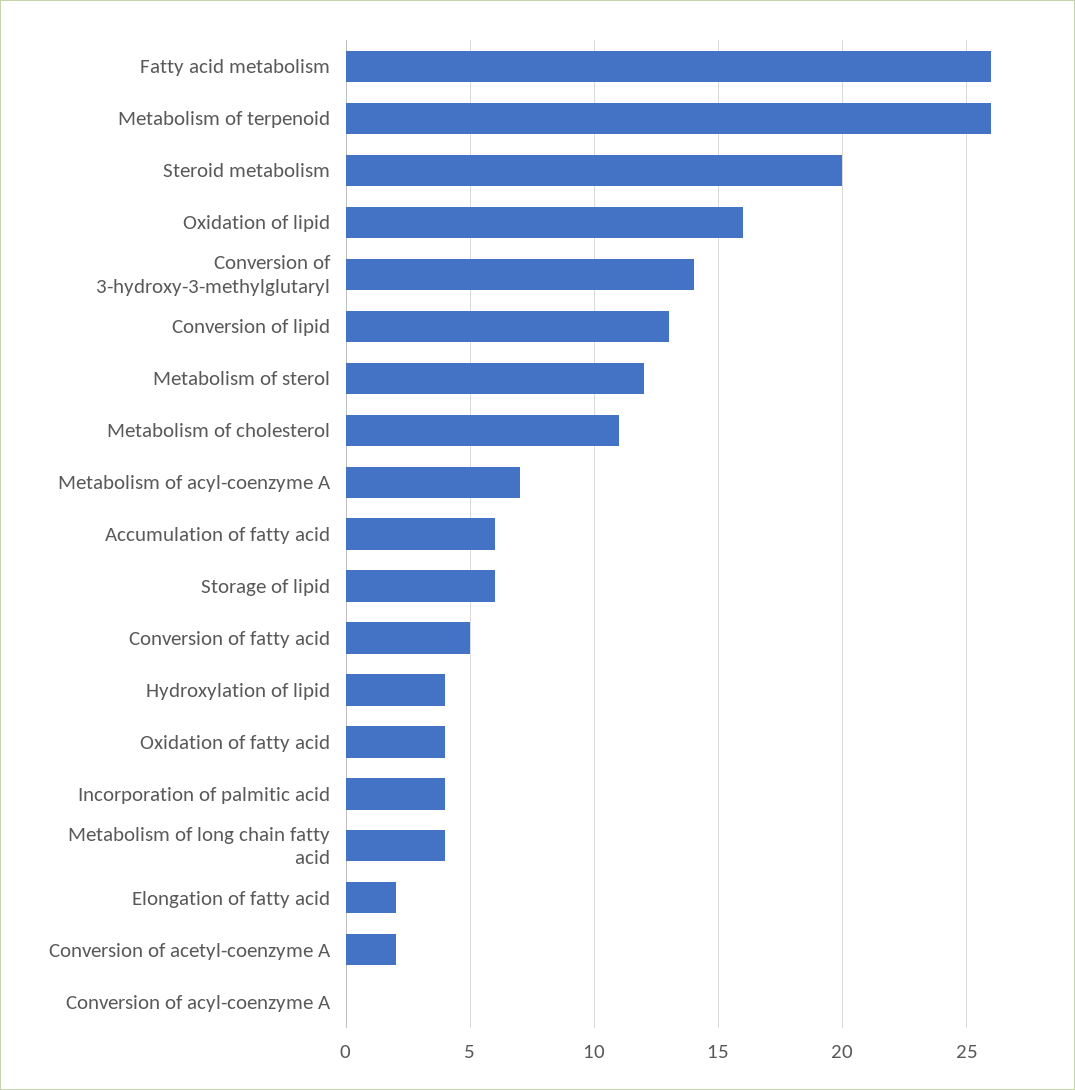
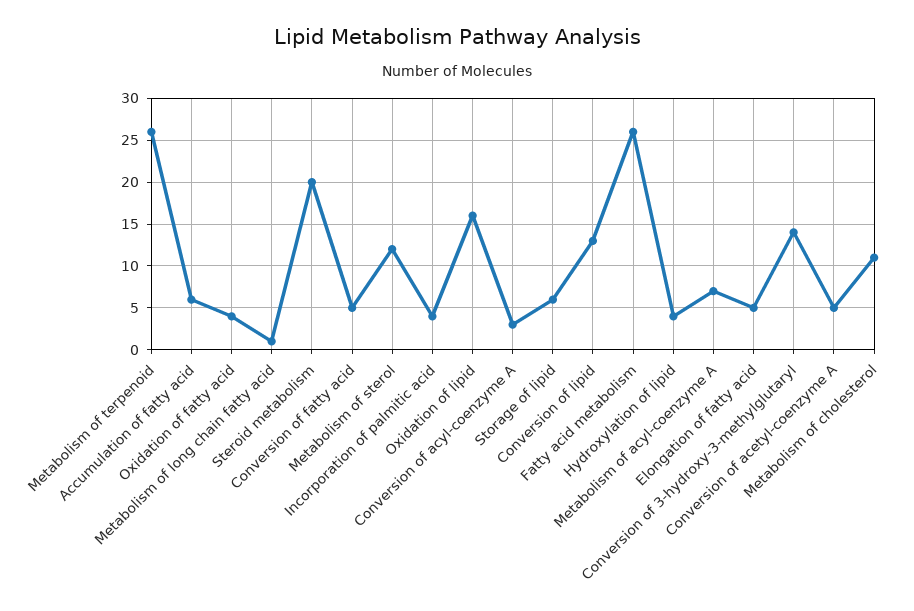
Metabolism of long chain fatty acid: 4 -> 1
Elongation of fatty acid: 2 -> 5
Conversion of acetyl-coenzyme A: 2 -> 5
Conversion of acyl-coenzyme A: 0 -> 3

